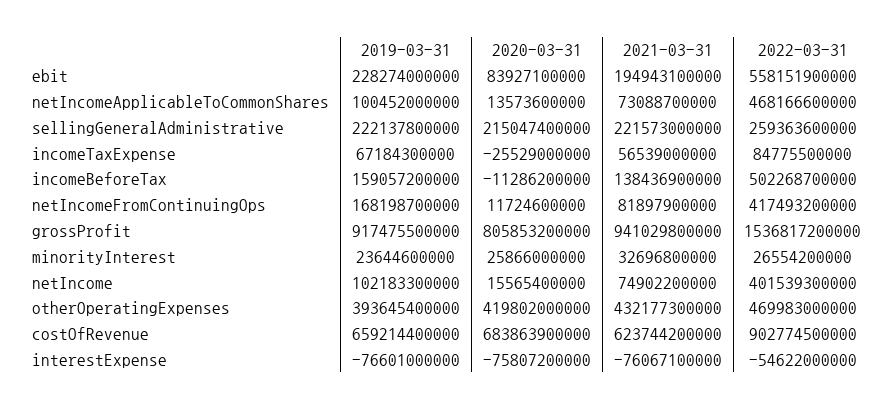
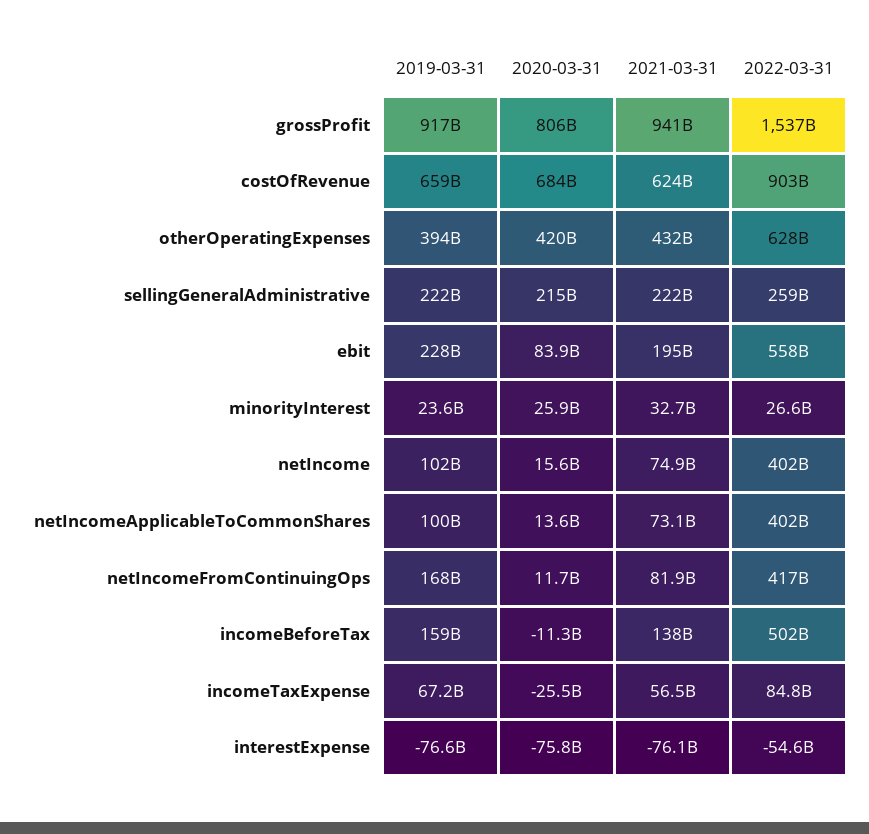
2022-03-31, netIncomeApplicableToCommonShares: 468166600000 -> 402000000000
2022-03-31, otherOperatingExpenses: 469983000000 -> 628000000000

